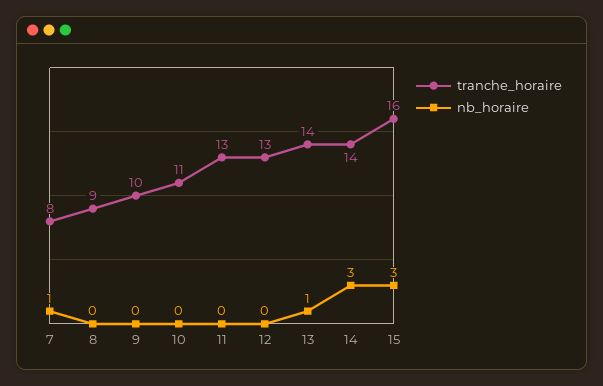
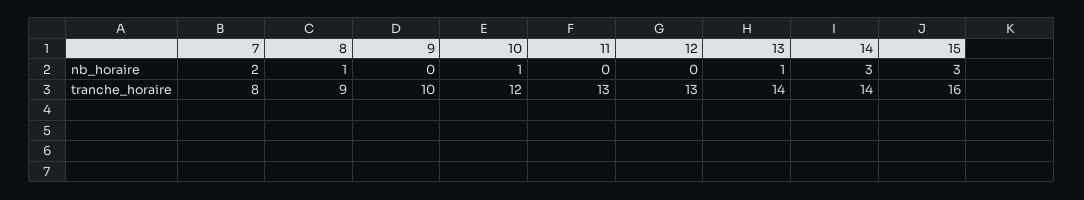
nb_horaire, 7: 1 -> 2
nb_horaire, 8: 0 -> 1
tranche_horaire, 10: 11 -> 12
nb_horaire, 10: 0 -> 1

